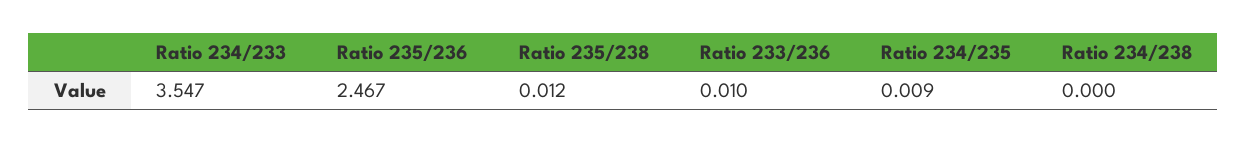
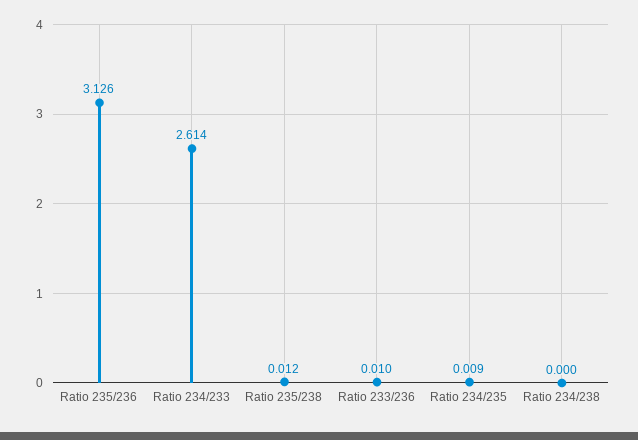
Ratio 234/233: 3.547 -> 2.614
Ratio 235/236: 2.467 -> 3.126

